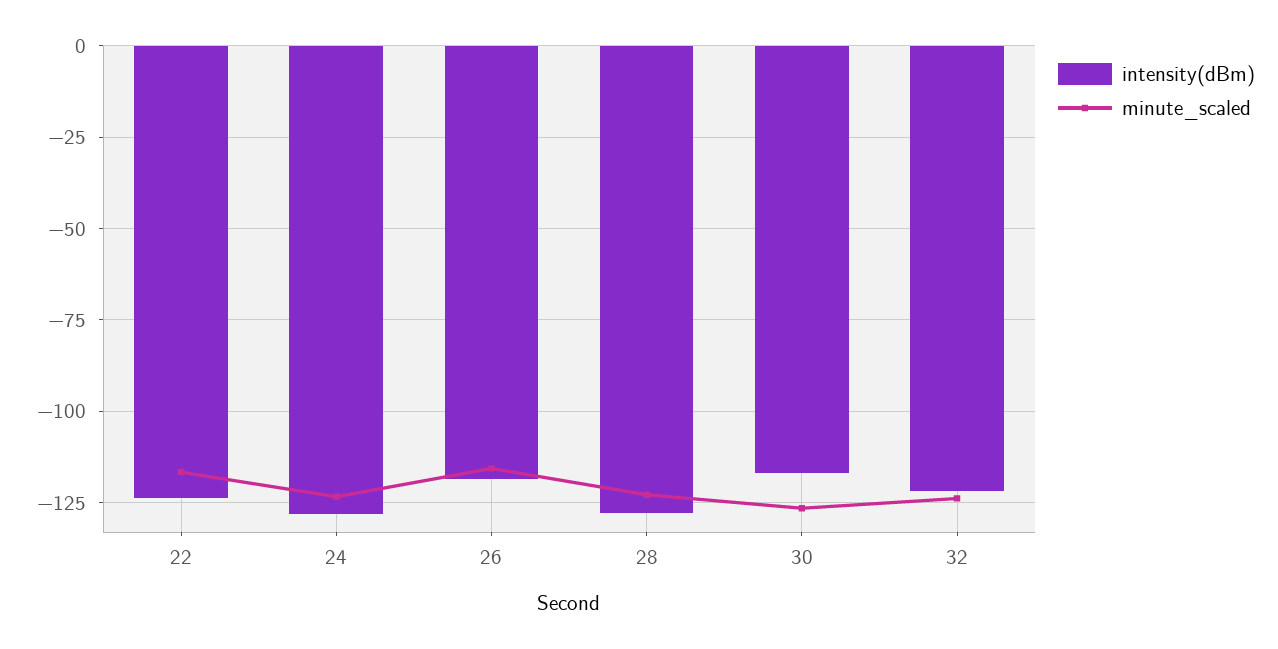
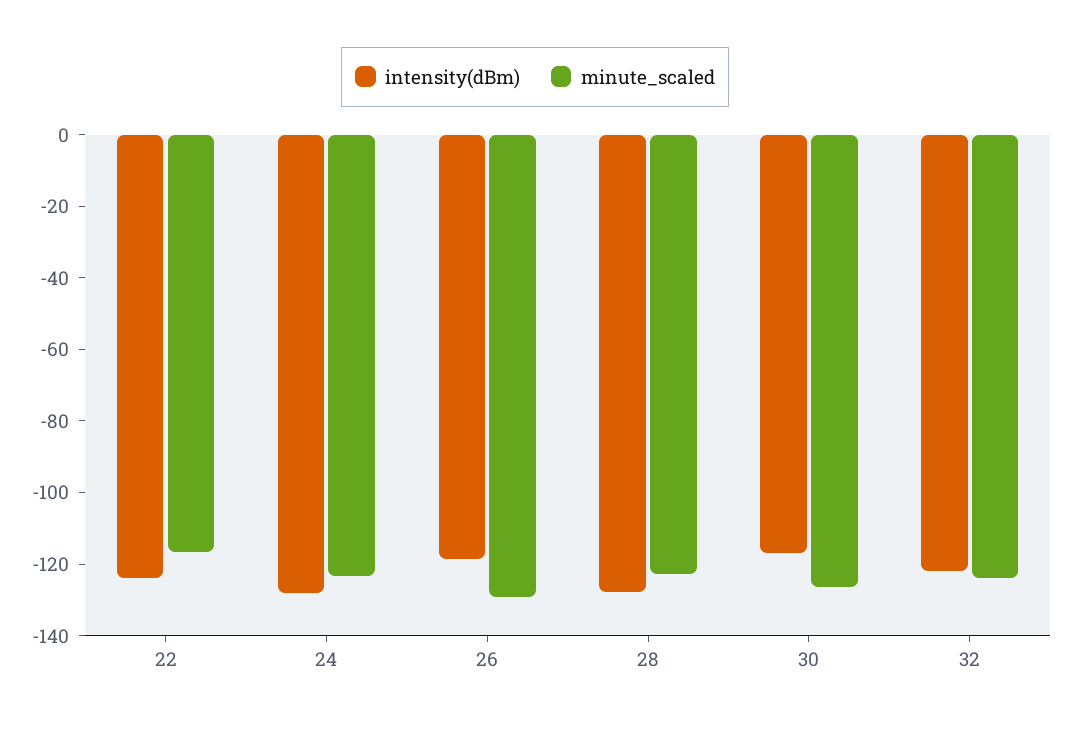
minute_scaled, 26: -115 -> -130

